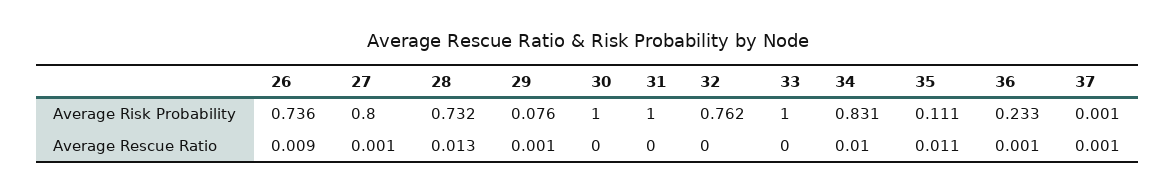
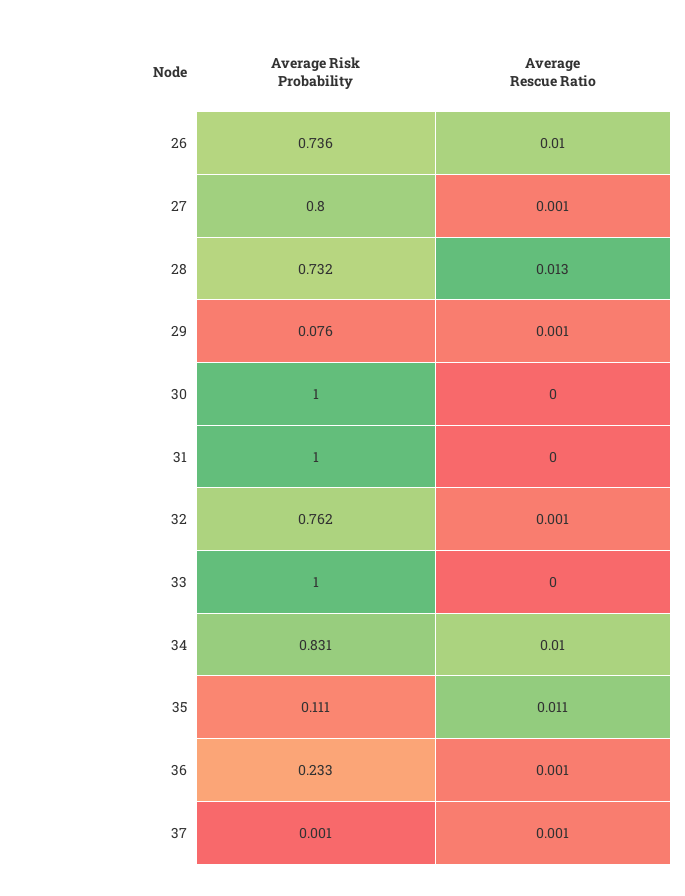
26, Average Rescue Ratio: 0.009 -> 0.01
32, Average Rescue Ratio: 0 -> 0.001

